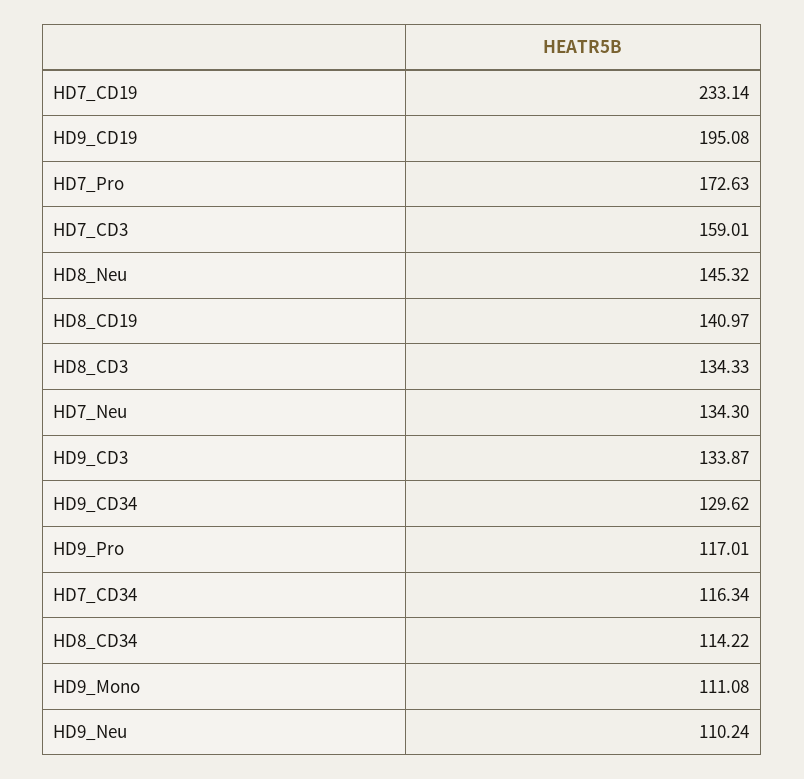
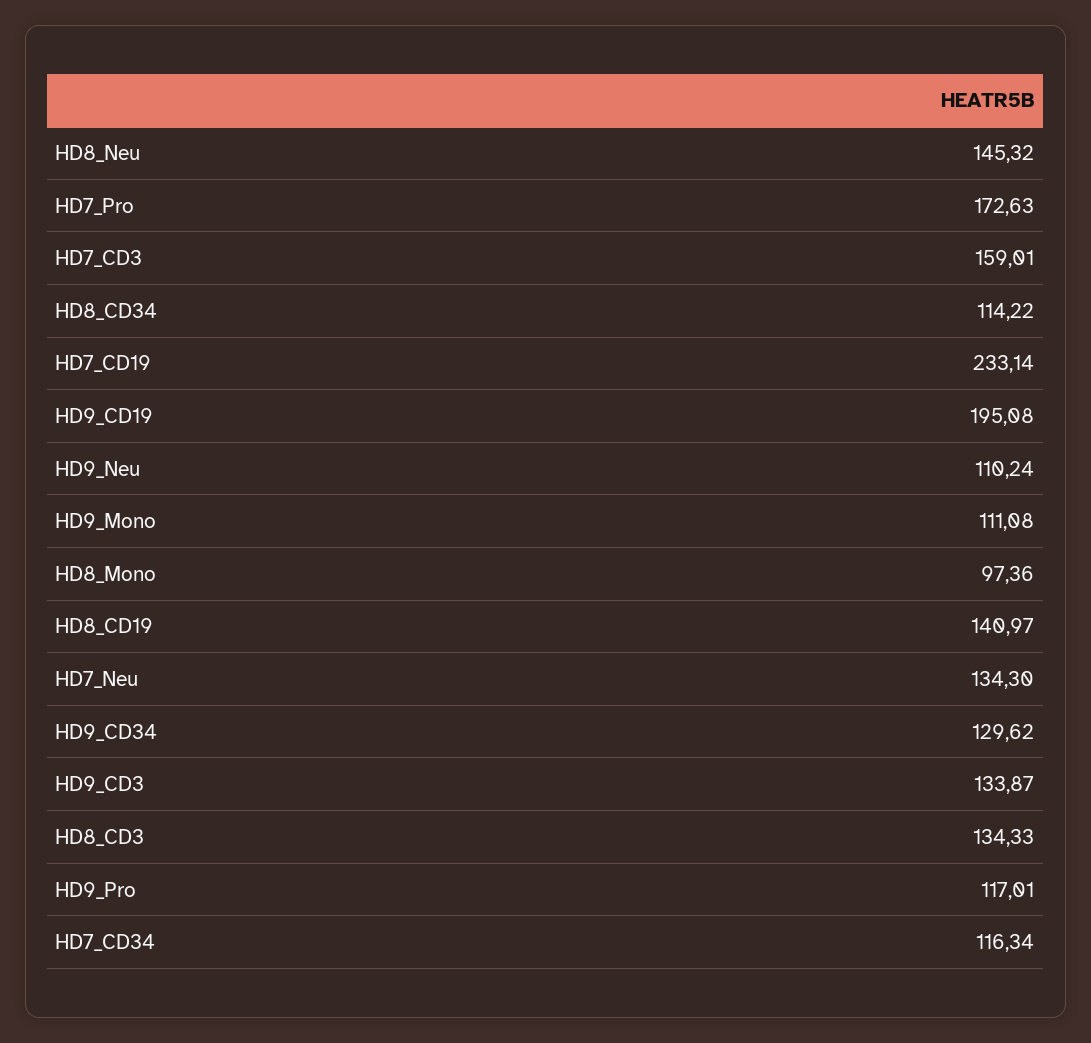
HD8_Mono: none -> 97.36

